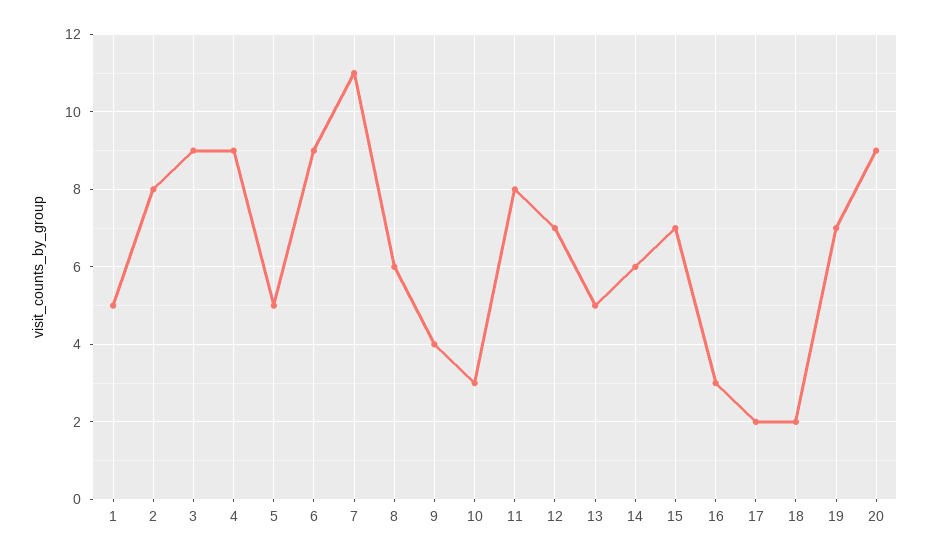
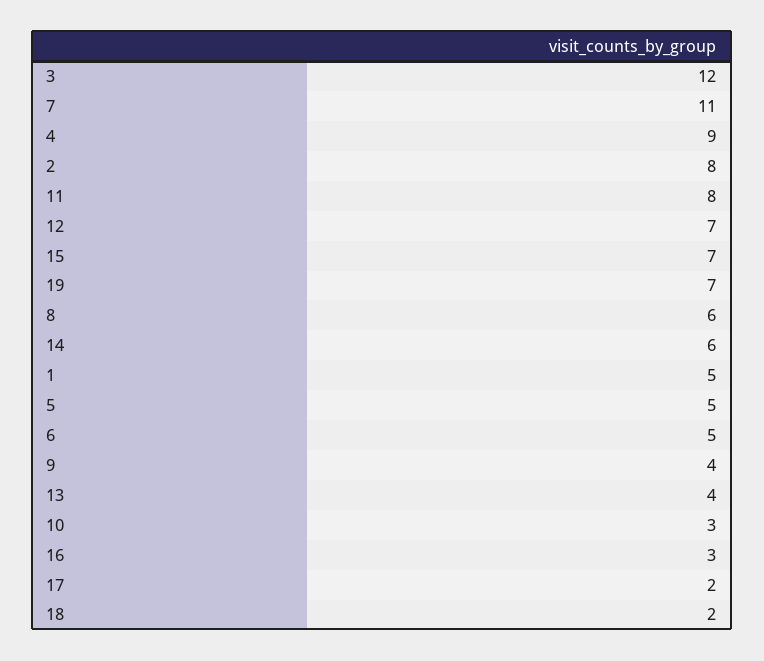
3: 9 -> 12
6: 9 -> 5
13: 5 -> 4
20: 9 -> none

